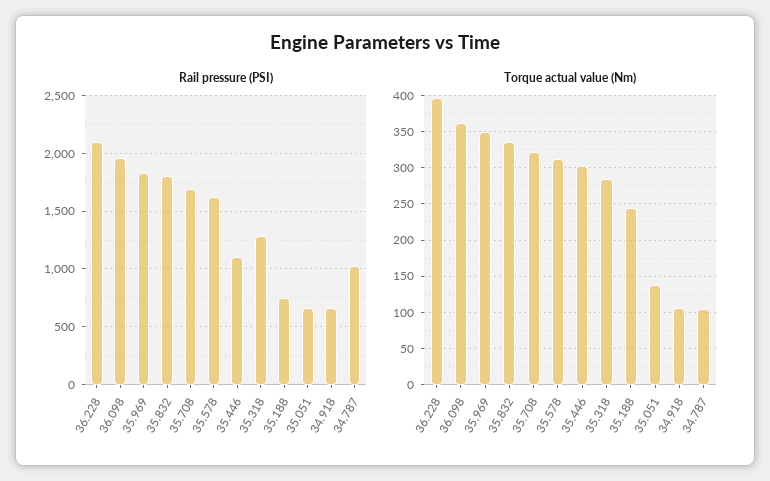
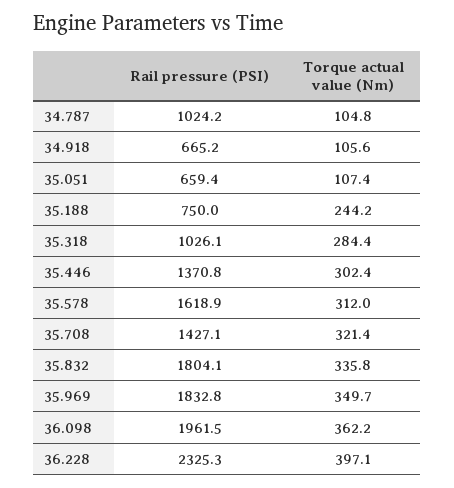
Rail pressure (PSI), 36.228: 2100 -> 2325.3
Rail pressure (PSI), 35.708: 1700 -> 1427.1
Rail pressure (PSI), 35.446: 1100 -> 1370.8
Rail pressure (PSI), 35.318: 1300 -> 1026.1
Torque actual value (Nm), 35.051: 140 -> 107.4

